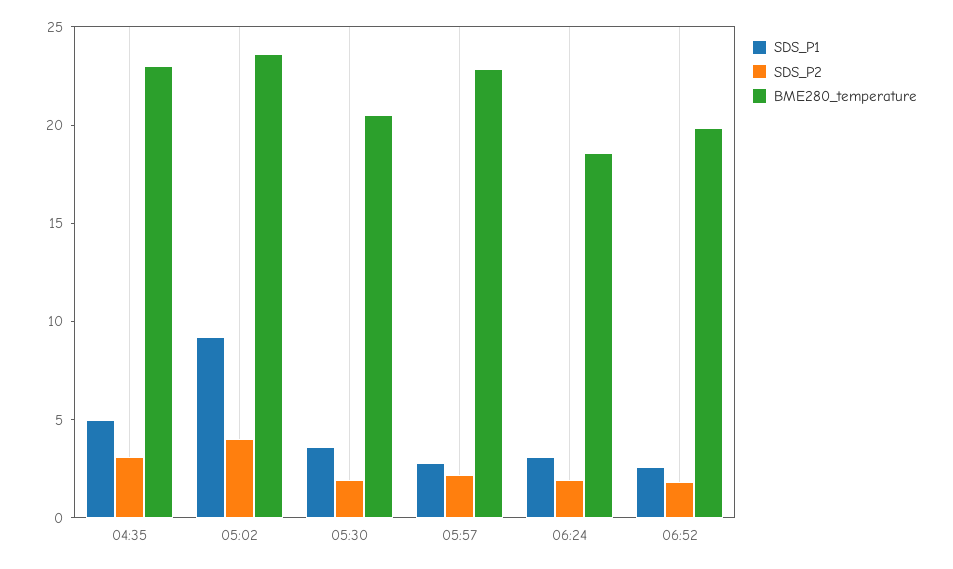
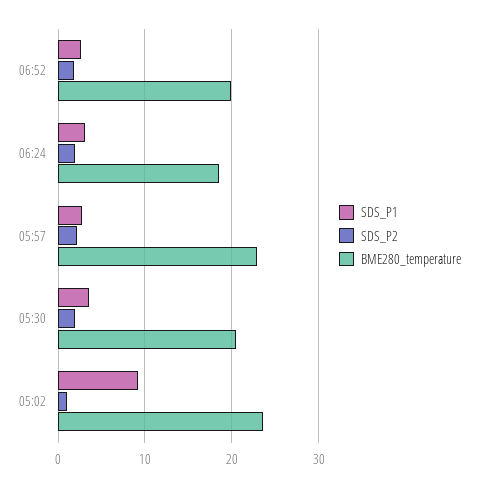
SDS_P1, 04:35: 5 -> none
SDS_P2, 04:35: 3 -> none
BME280_temperature, 04:35: 23 -> none
SDS_P2, 05:02: 4 -> 1

